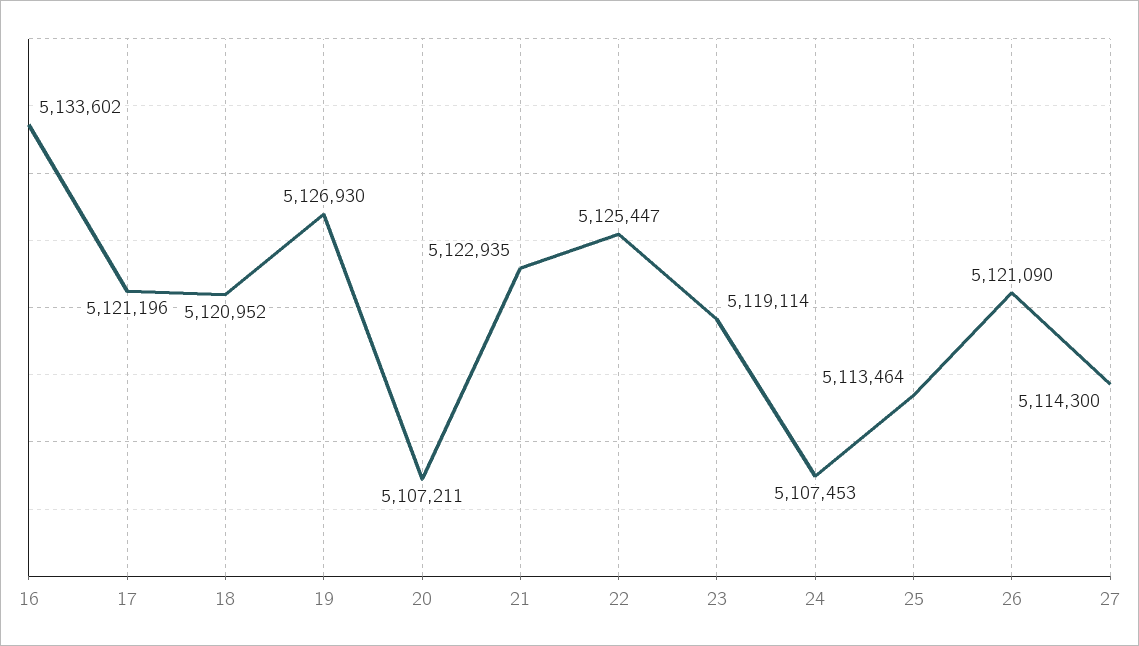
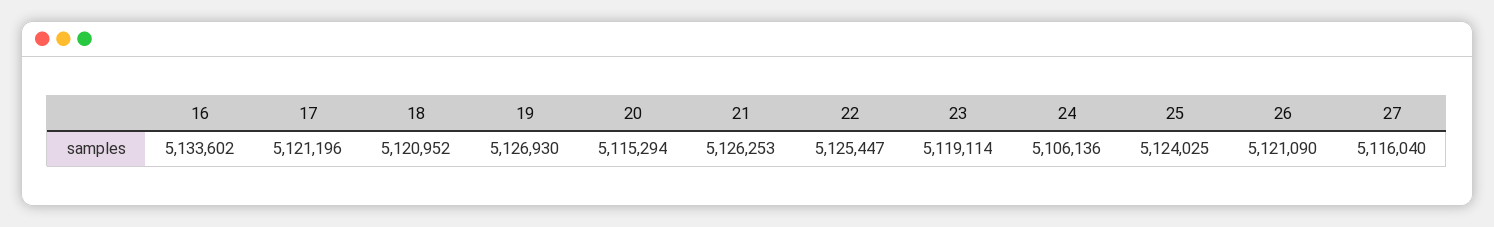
20: 5107211 -> 5115294
21: 5122935 -> 5126253
24: 5107453 -> 5106136
25: 5113464 -> 5124025
27: 5114300 -> 5116040

